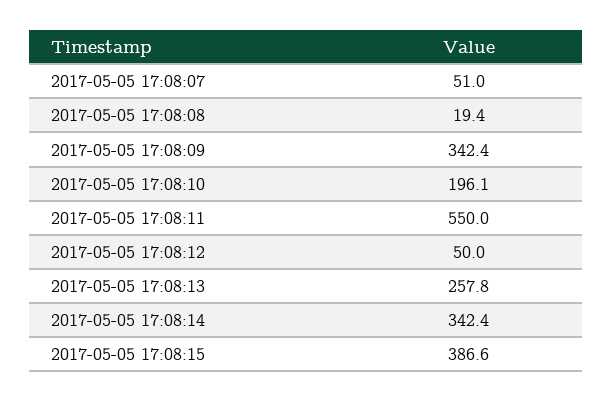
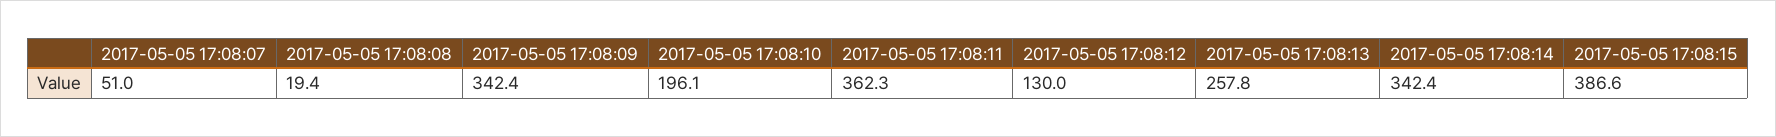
2017-05-05 17:08:11: 550 -> 362.3
2017-05-05 17:08:12: 50 -> 130

